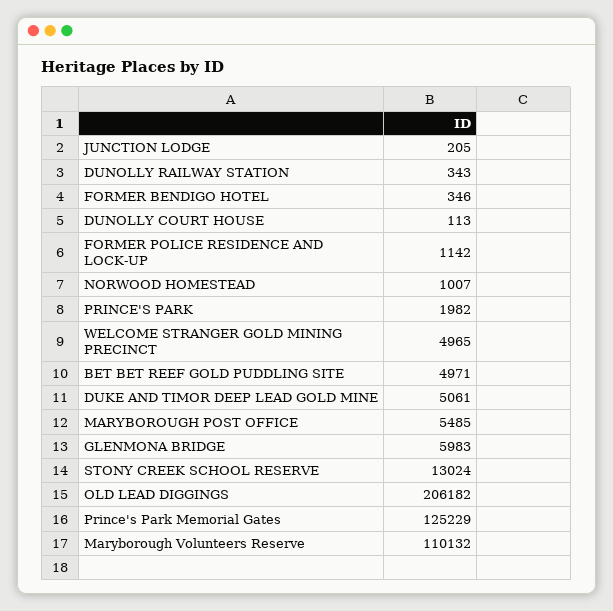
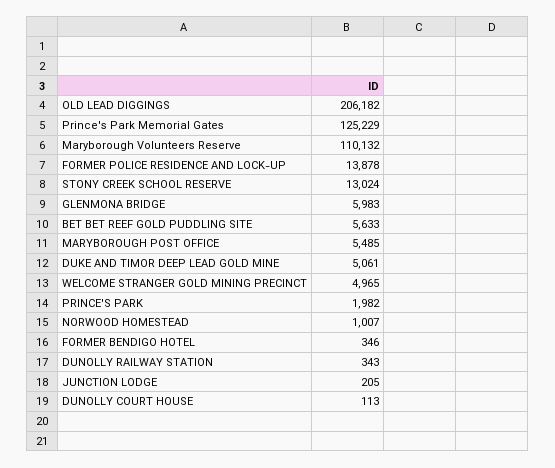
FORMER POLICE RESIDENCE AND LOCK-UP: 1142 -> 13878
BET BET REEF GOLD PUDDLING SITE: 4971 -> 5633

